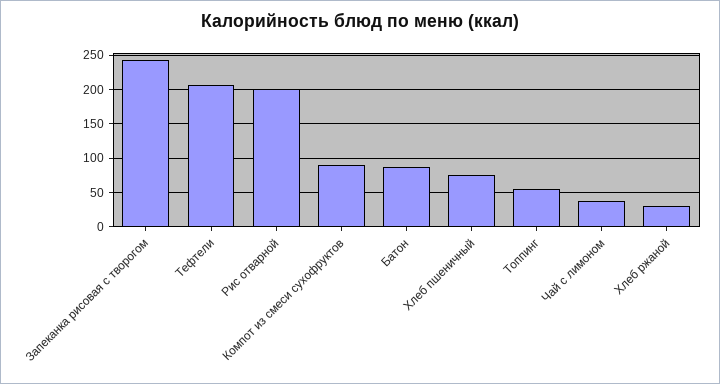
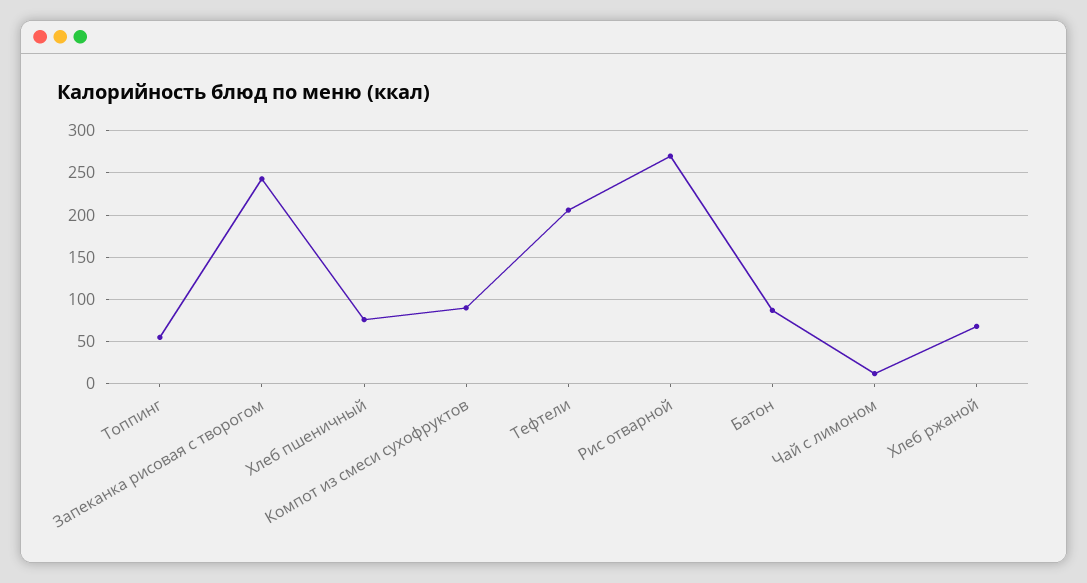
Рис отварной: 200 -> 270
Чай с лимоном: 40 -> 10
Хлеб ржаной: 30 -> 70

